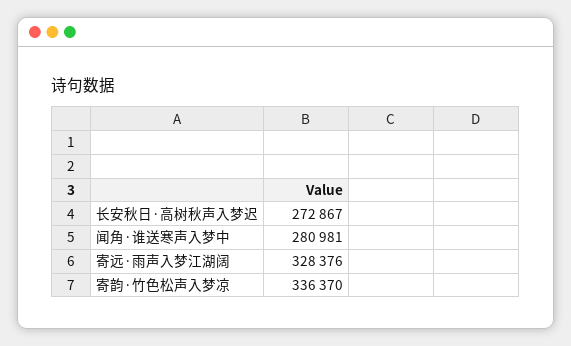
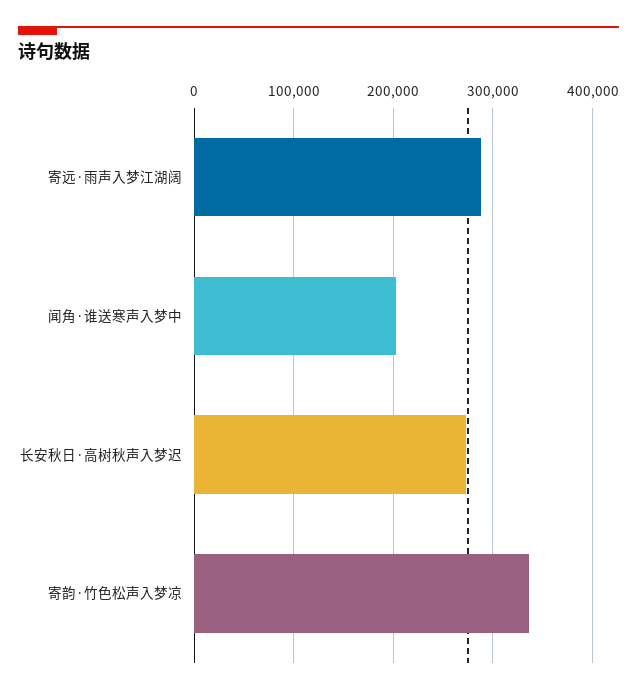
闻角·谁送寒声入梦中: 280981 -> 200000
寄远·雨声入梦江湖阔: 328376 -> 290000

